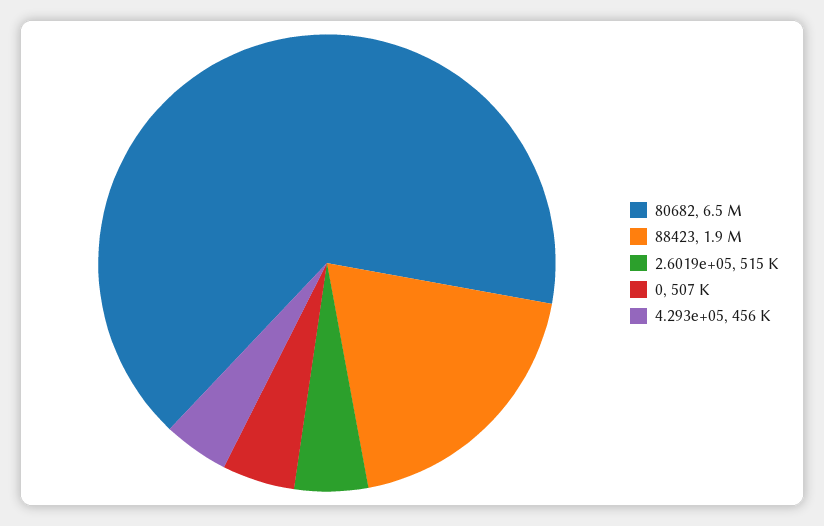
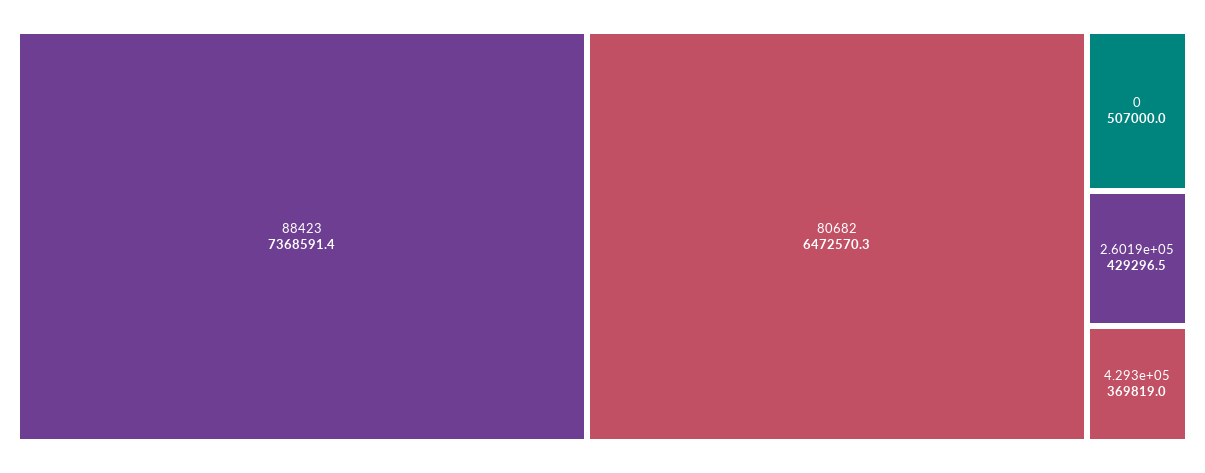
88423: 1900000 -> 7368591.4
2.6019e+05: 515000 -> 429296.5
4.293e+05: 456000 -> 369819

